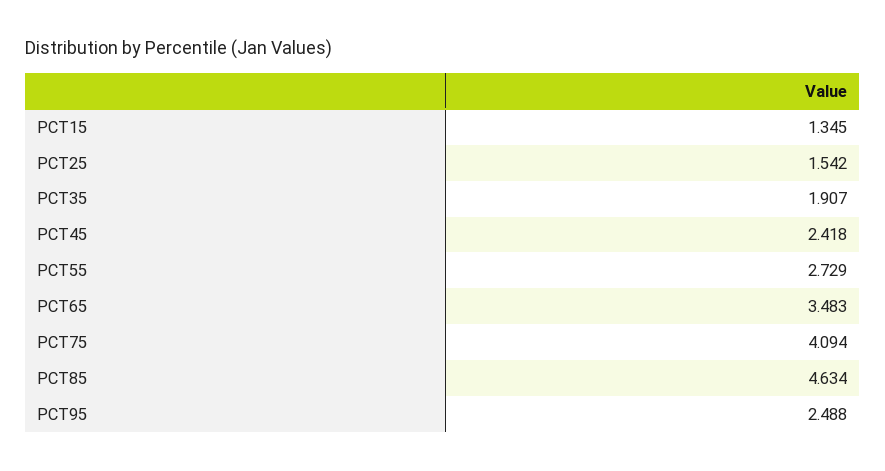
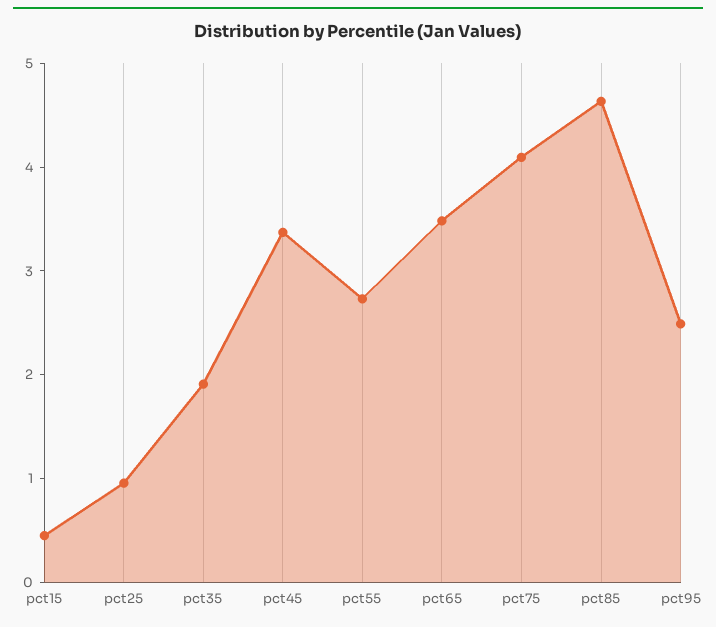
PCT15: 1.345 -> 0.4
PCT25: 1.542 -> 1
PCT45: 2.418 -> 3.4

